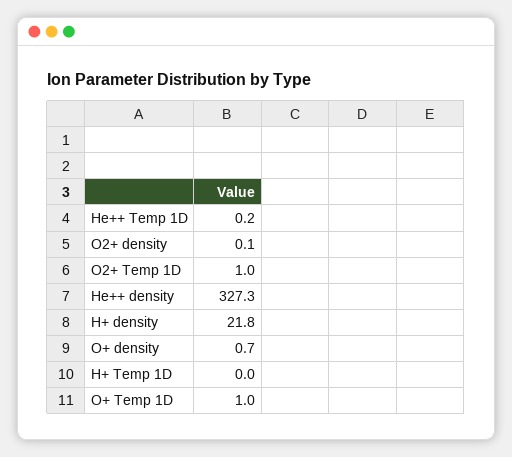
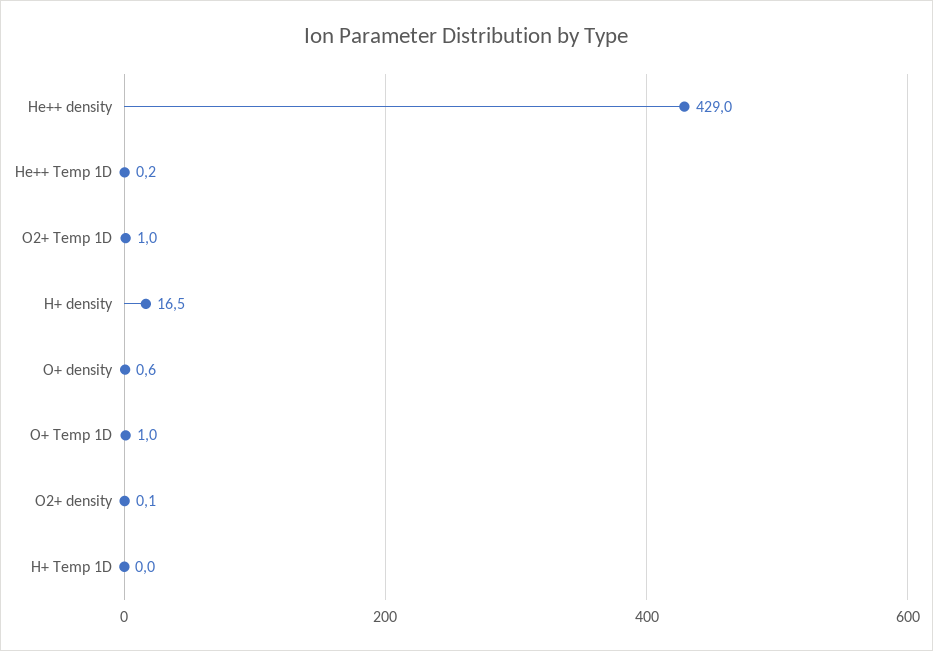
He++ density: 327.3 -> 429
H+ density: 21.8 -> 16.5
O+ density: 0.7 -> 0.6

